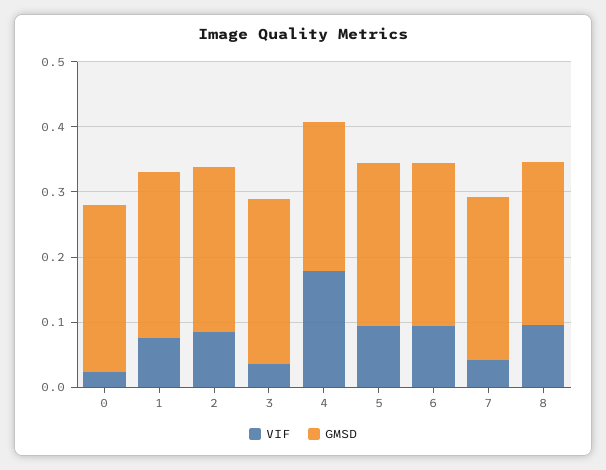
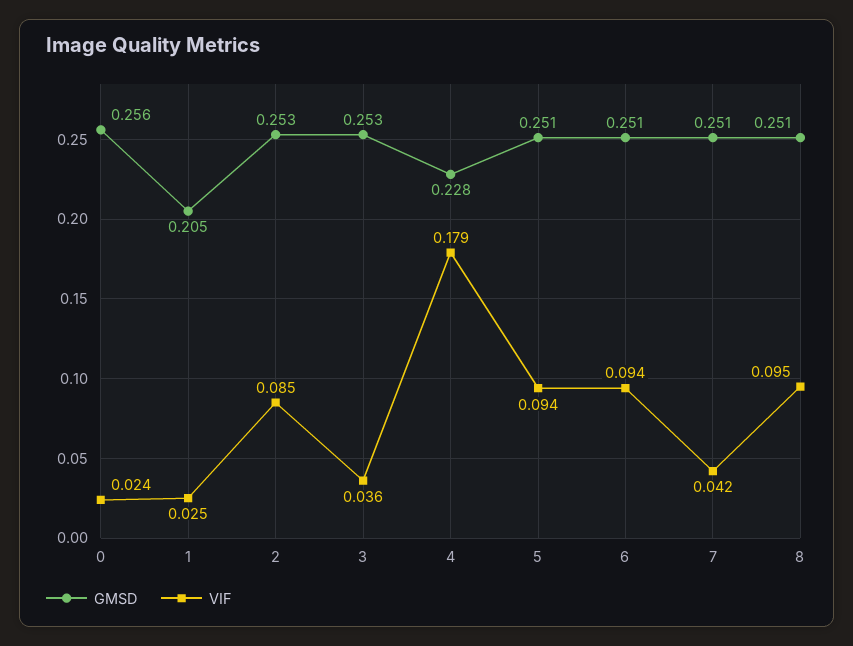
VIF, 1: 0.08 -> 0.025
GMSD, 1: 0.26 -> 0.205

